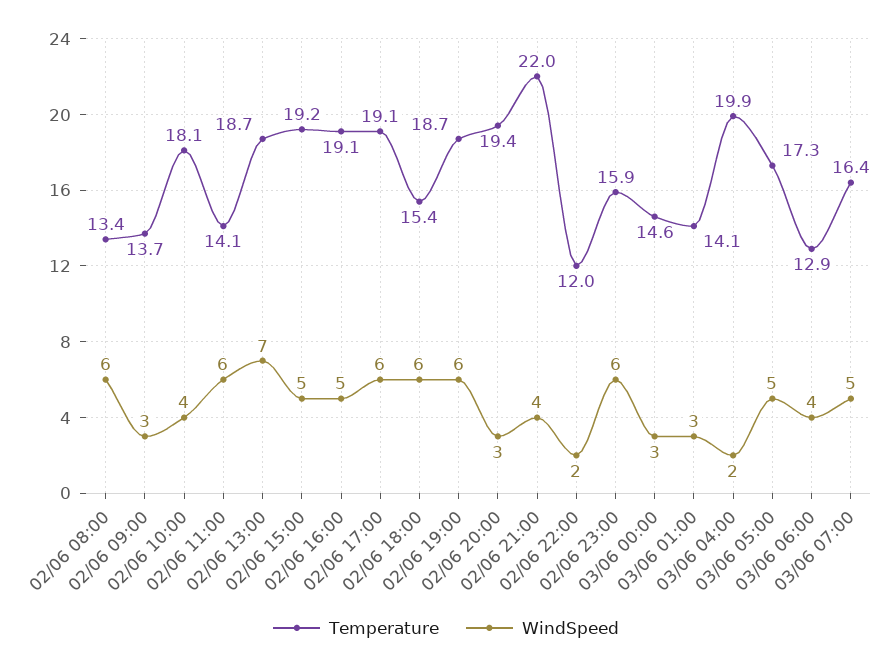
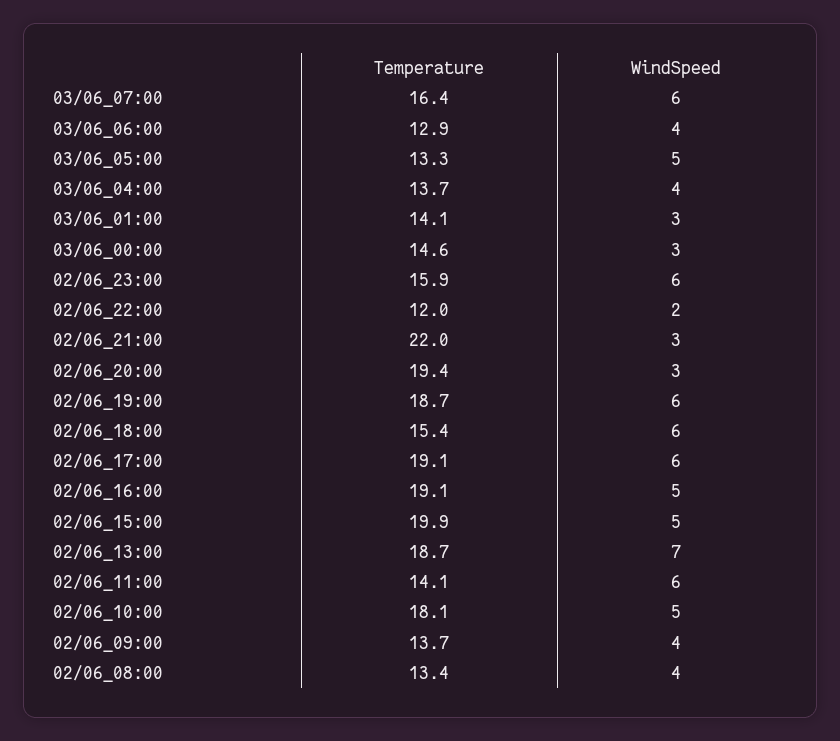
WindSpeed, 02/06 08:00: 6 -> 4
WindSpeed, 02/06 09:00: 3 -> 4
WindSpeed, 02/06 10:00: 4 -> 5
Temperature, 02/06 15:00: 19.2 -> 19.9
WindSpeed, 02/06 21:00: 4 -> 3
Temperature, 03/06 04:00: 19.9 -> 13.7
WindSpeed, 03/06 04:00: 2 -> 4
Temperature, 03/06 05:00: 17.3 -> 13.3
WindSpeed, 03/06 07:00: 5 -> 6

